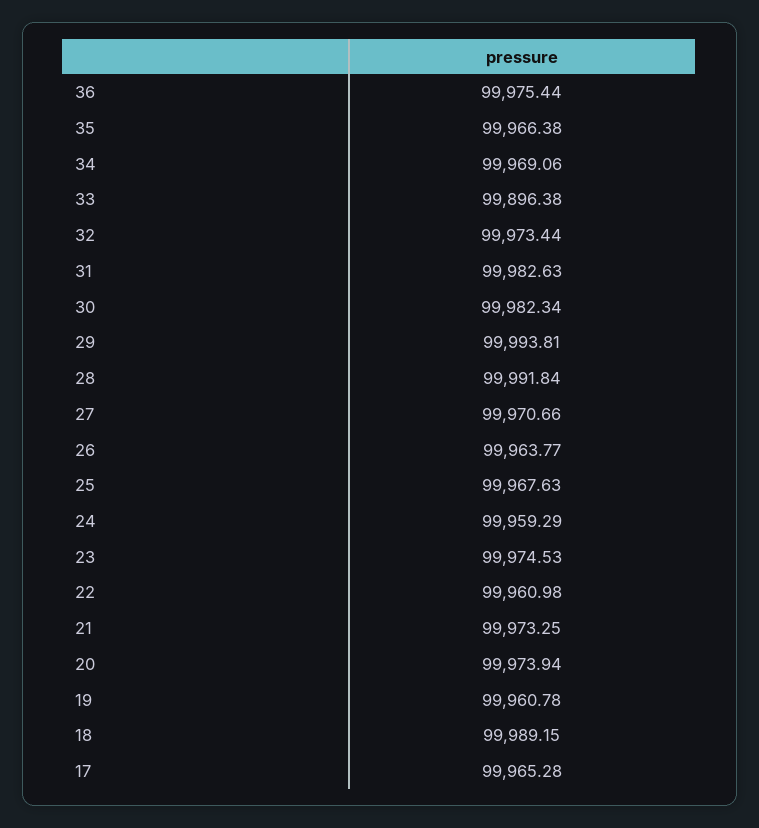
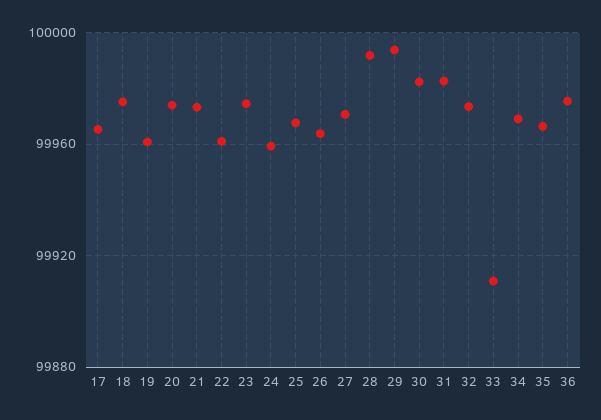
33: 99896.38 -> 99910
18: 99989.15 -> 99975

